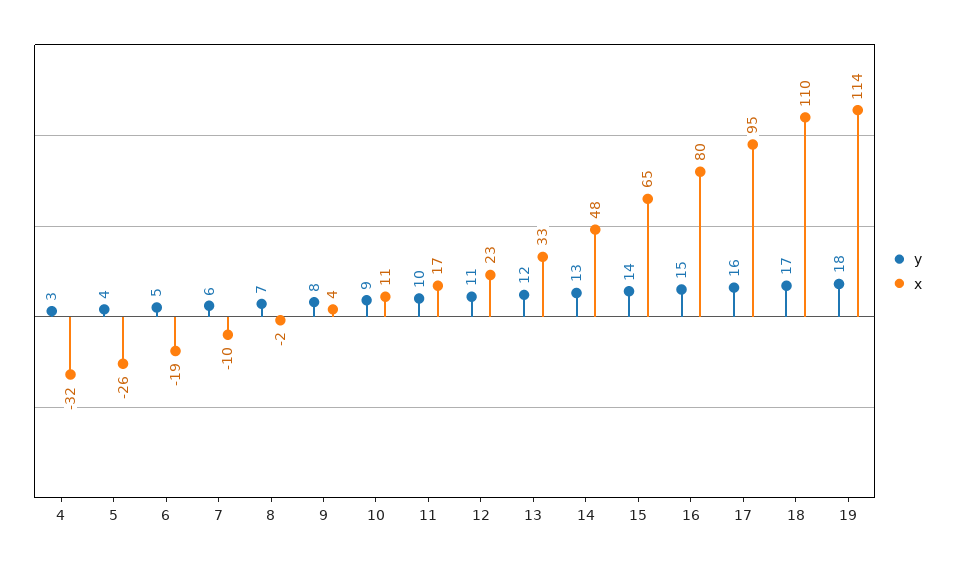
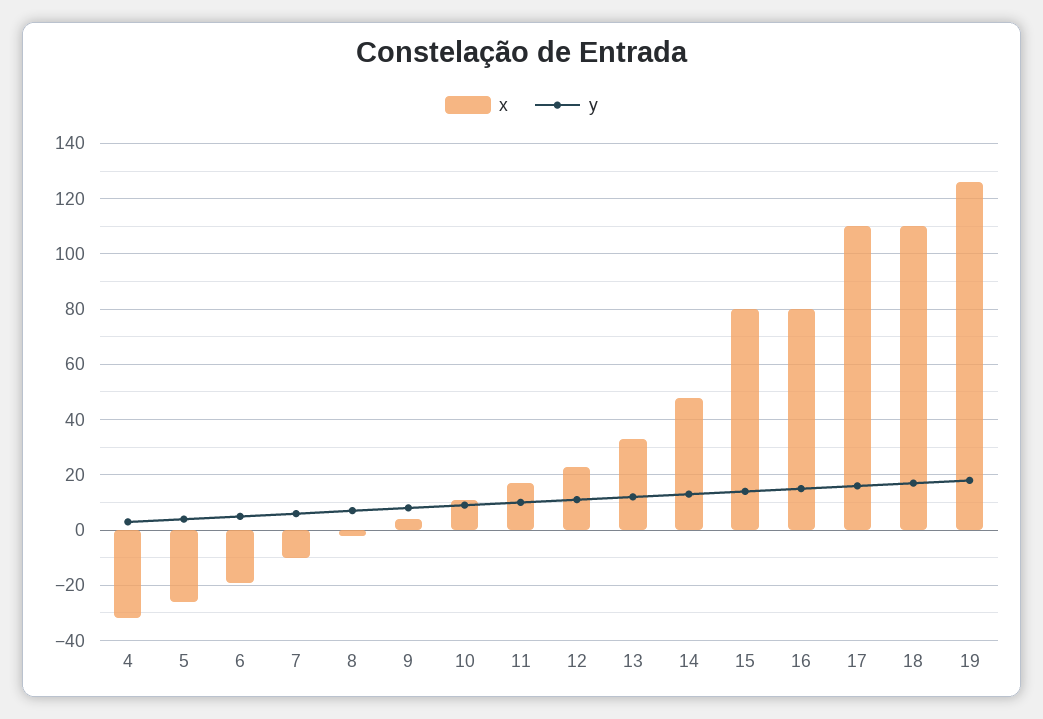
x, 15: 65 -> 80
x, 17: 95 -> 110
x, 19: 114 -> 125

